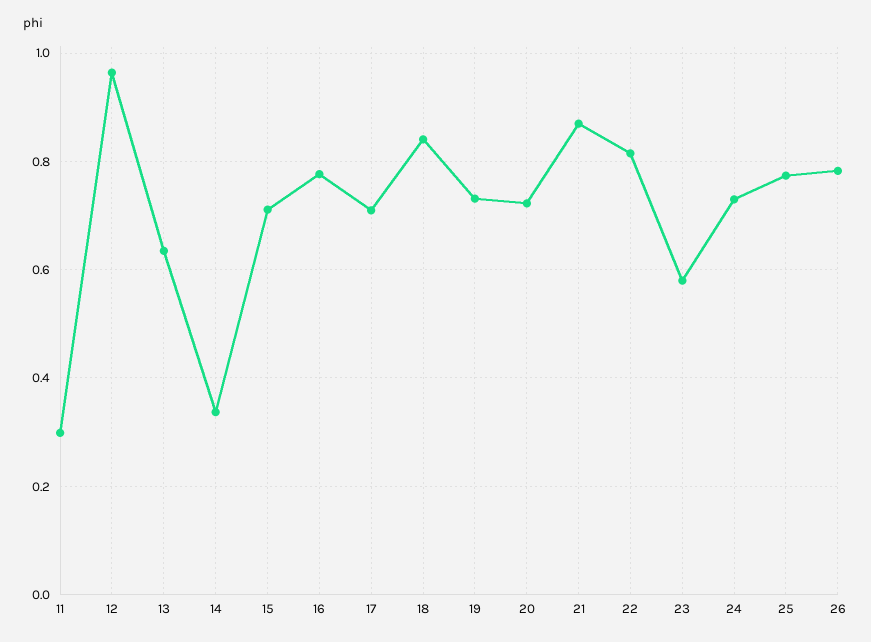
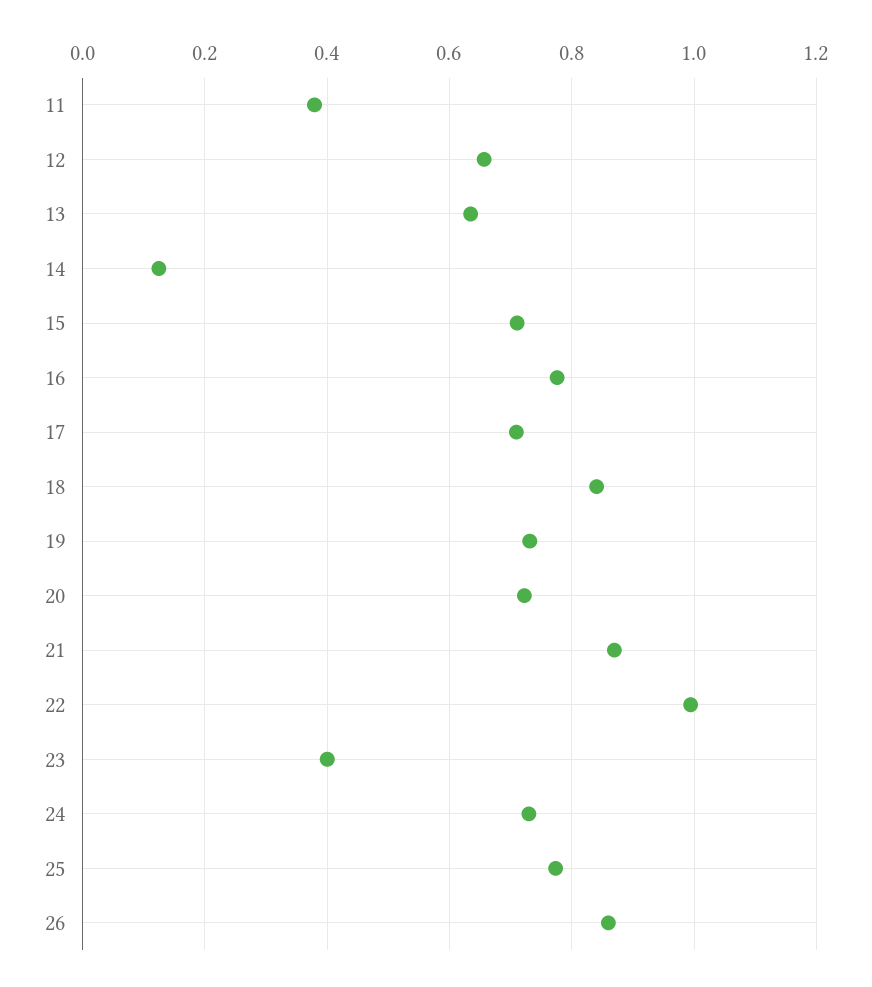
11: 0.3 -> 0.38
12: 0.96 -> 0.66
14: 0.34 -> 0.12
22: 0.82 -> 1
23: 0.58 -> 0.4
26: 0.78 -> 0.86

